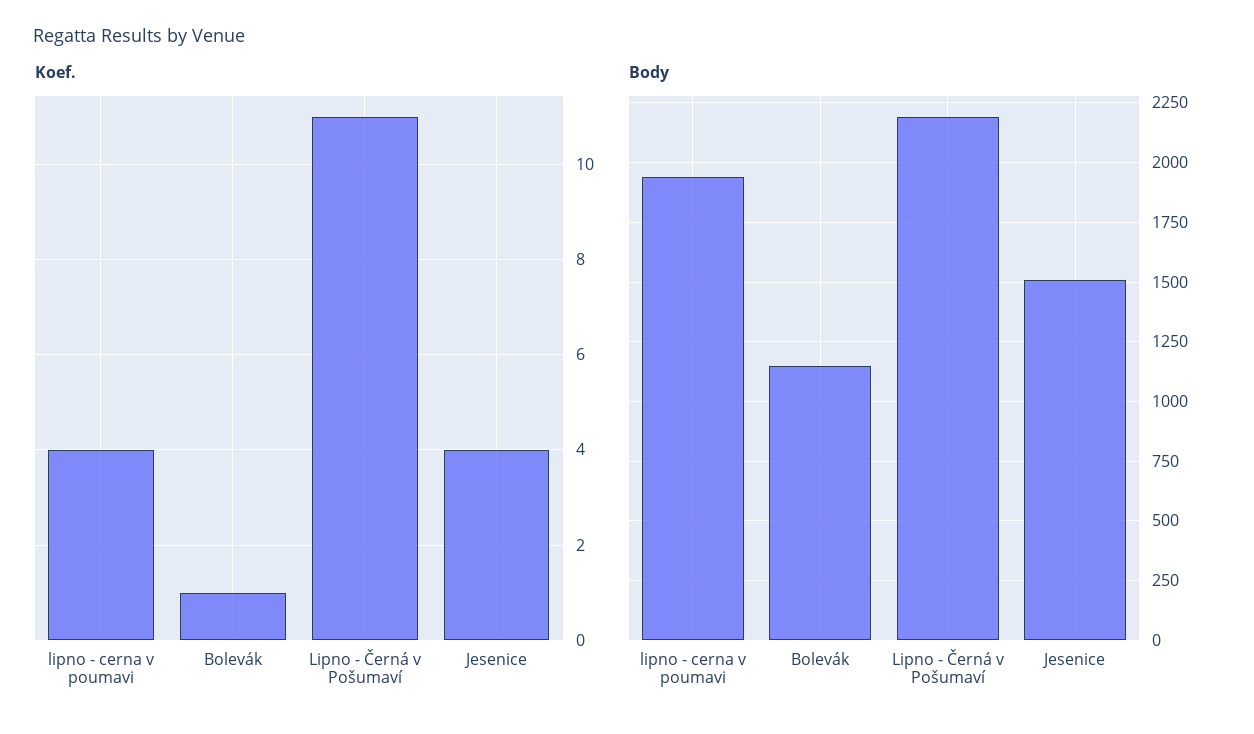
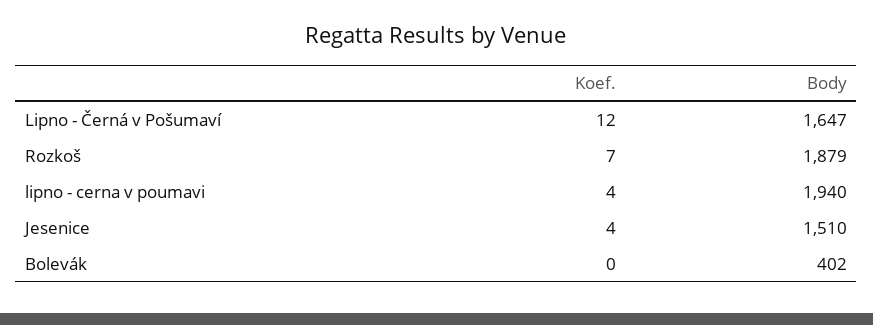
Koef., Bolevák: 1 -> 0
Koef., Lipno - Černá v Pošumaví: 11 -> 12
Body, Bolevák: 1150 -> 402
Body, Lipno - Černá v Pošumaví: 2200 -> 1647
Koef., Rozkoš: none -> 7
Body, Rozkoš: none -> 1879

